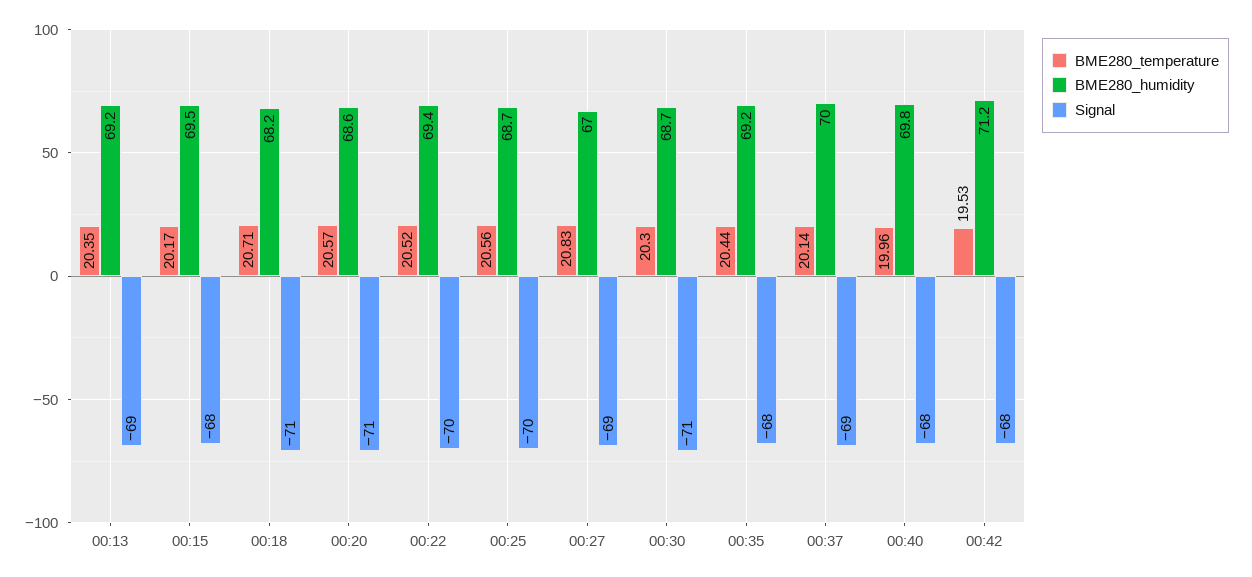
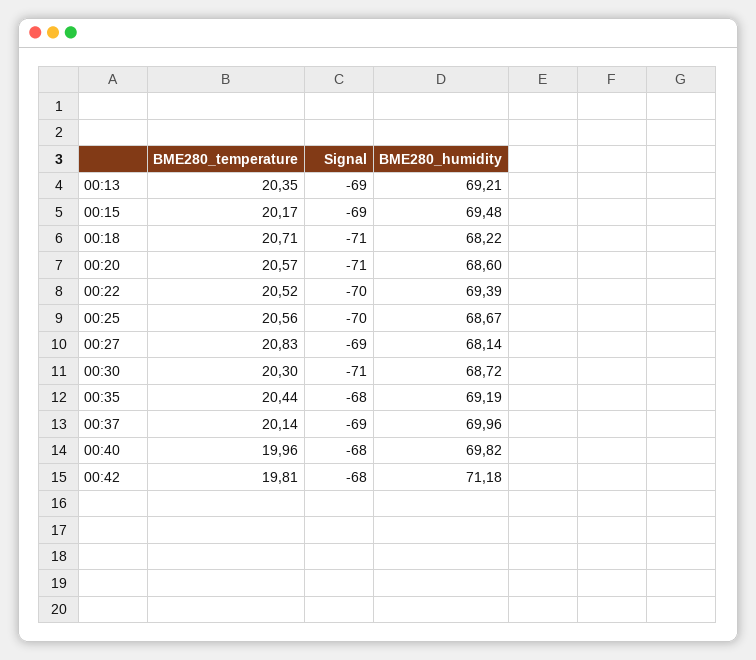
Signal, 00:15: -68 -> -69
BME280_humidity, 00:27: 67 -> 68.14
BME280_temperature, 00:42: 19.53 -> 19.81

